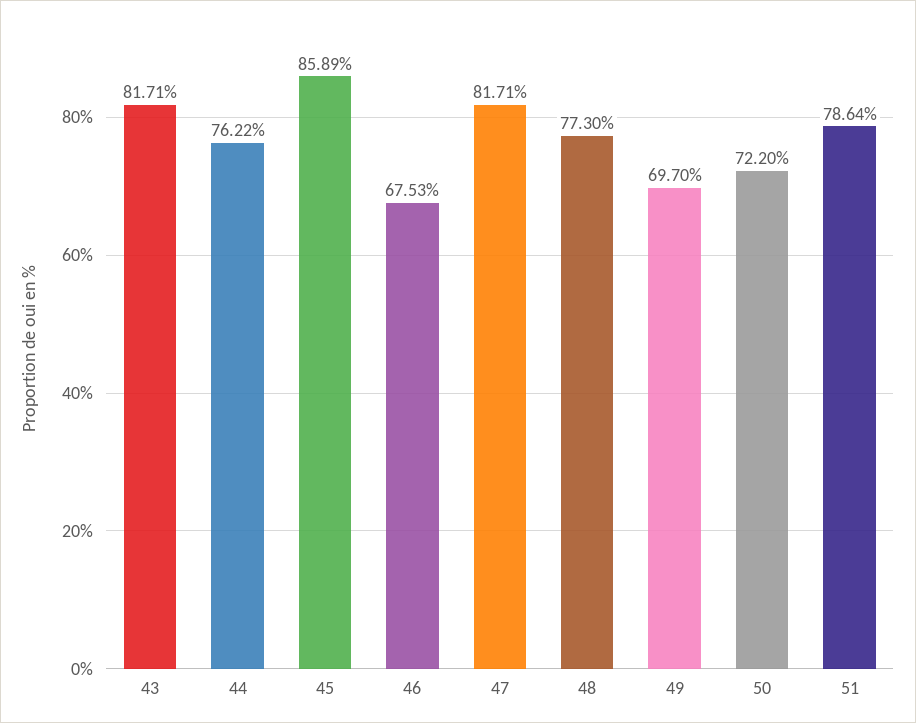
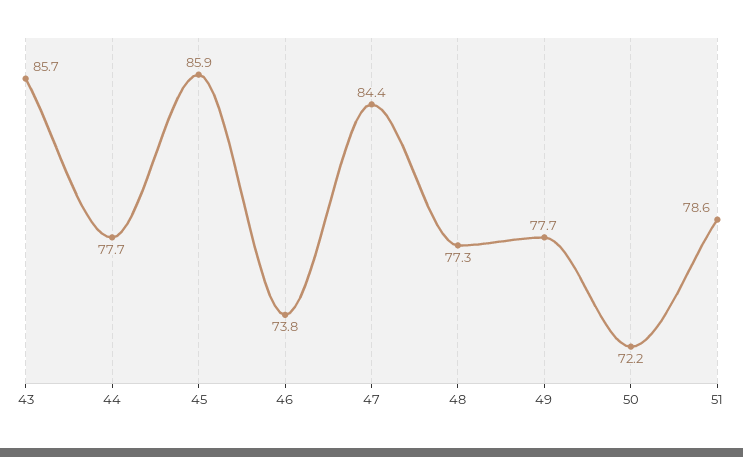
43: 81.71 -> 85.7
44: 76.22 -> 77.7
46: 67.53 -> 73.8
47: 81.71 -> 84.4
49: 69.7 -> 77.7

